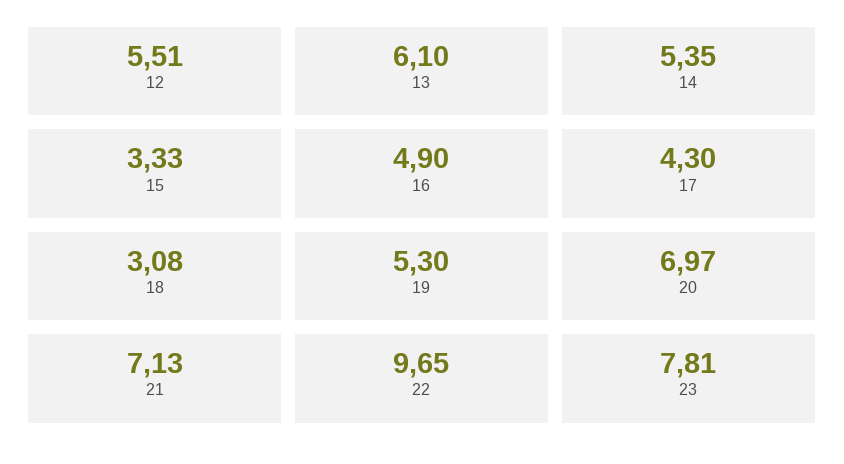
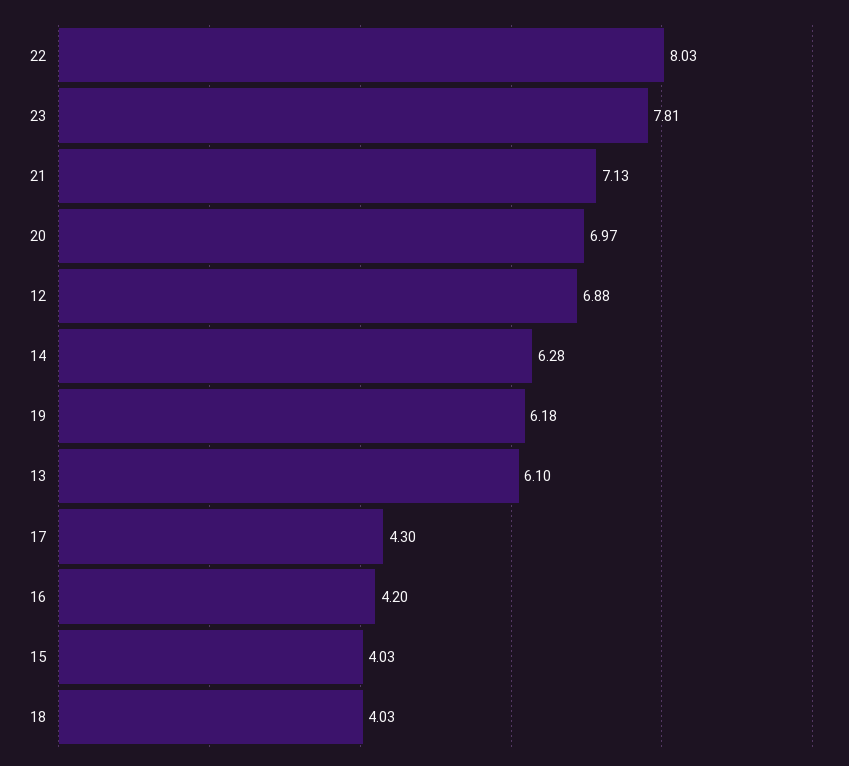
12: 5.51 -> 6.88
14: 5.35 -> 6.28
15: 3.33 -> 4.03
16: 4.9 -> 4.2
18: 3.08 -> 4.03
19: 5.3 -> 6.18
22: 9.65 -> 8.03

